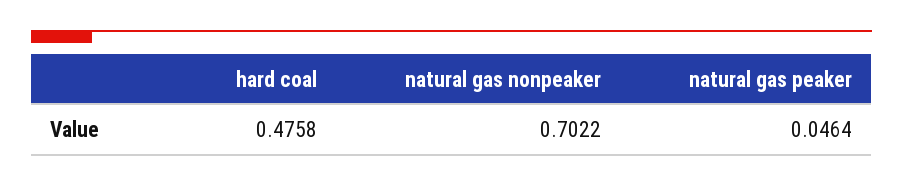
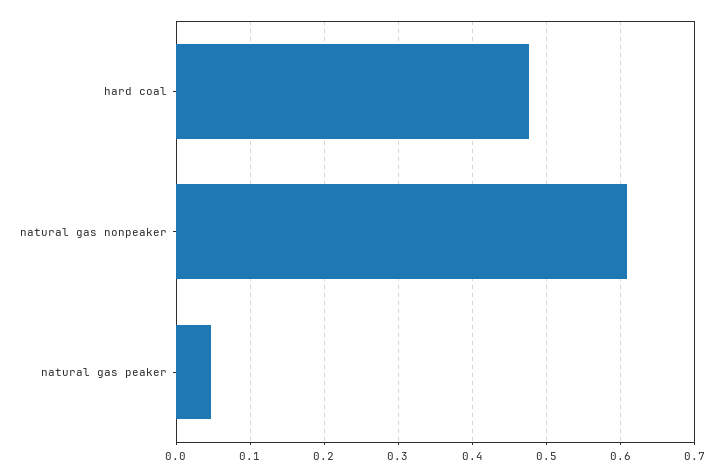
natural gas nonpeaker: 0.7022 -> 0.61

